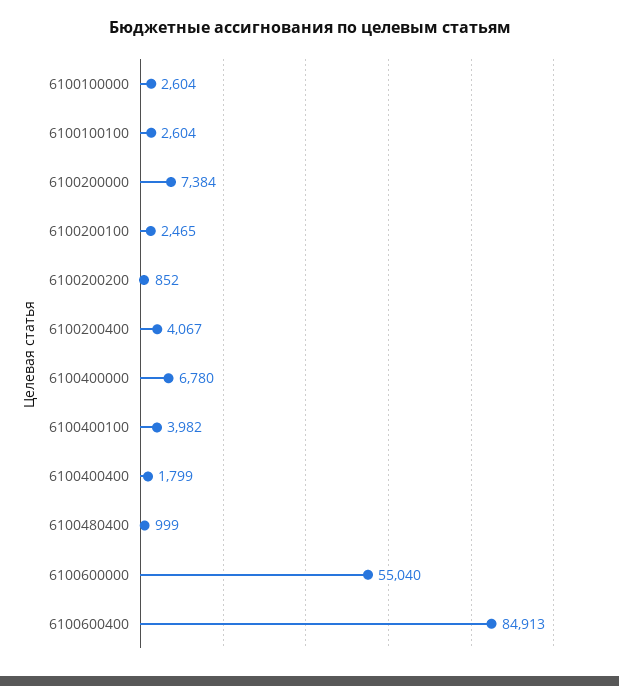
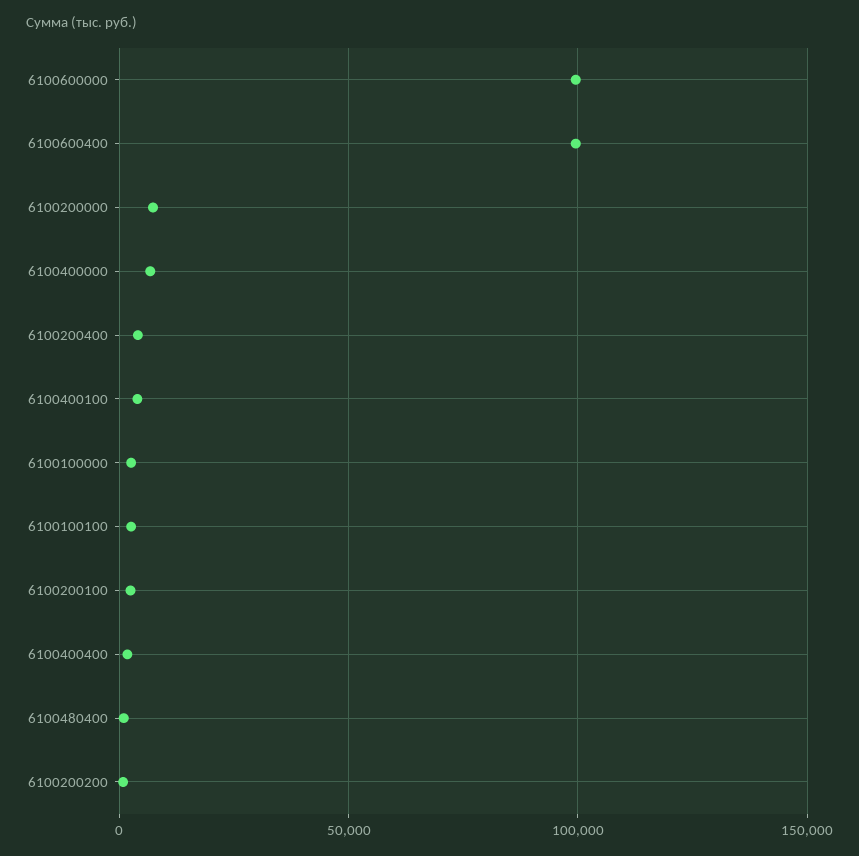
6100600000: 55040 -> 100000
6100600400: 84913 -> 100000

